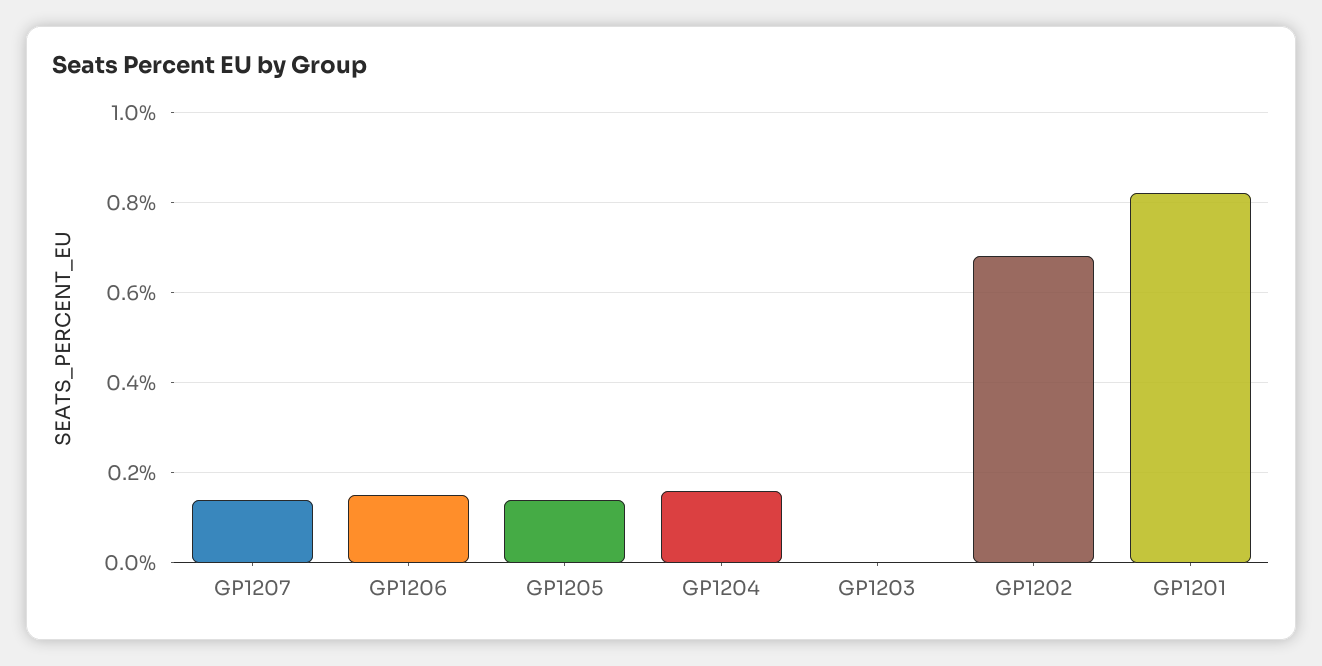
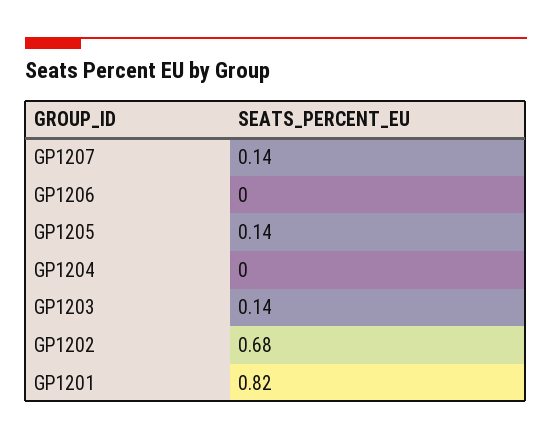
GP1206: 0.15 -> 0
GP1204: 0.15 -> 0
GP1203: 0 -> 0.14

